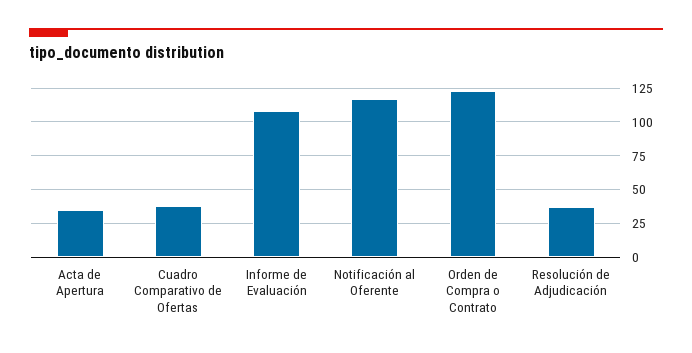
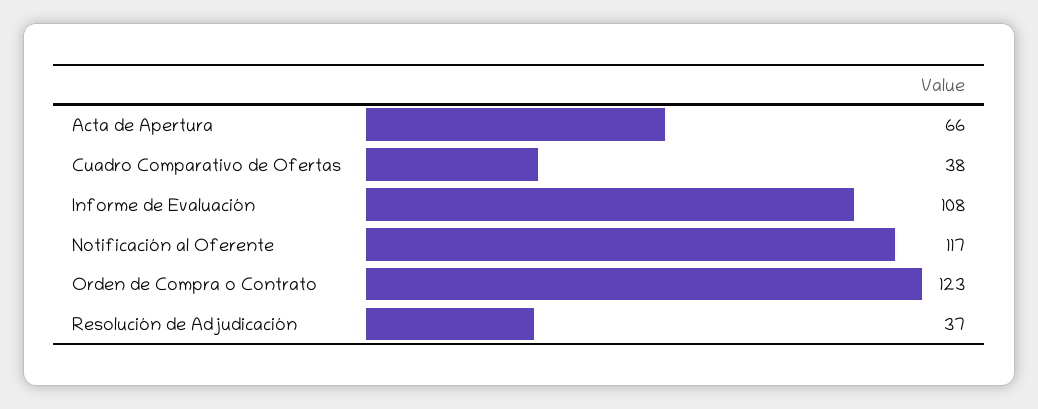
Acta de Apertura: 35 -> 66

